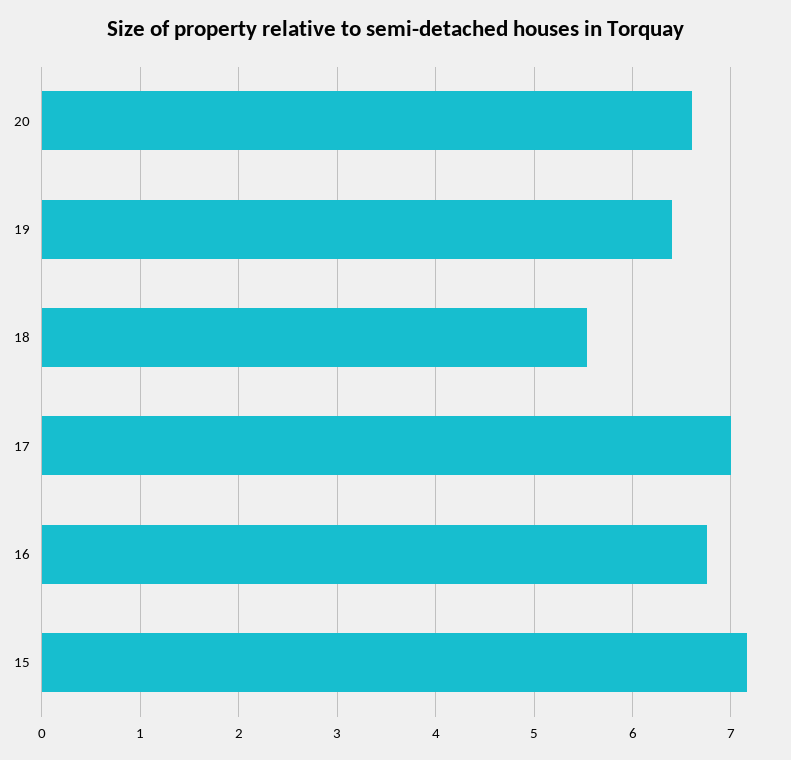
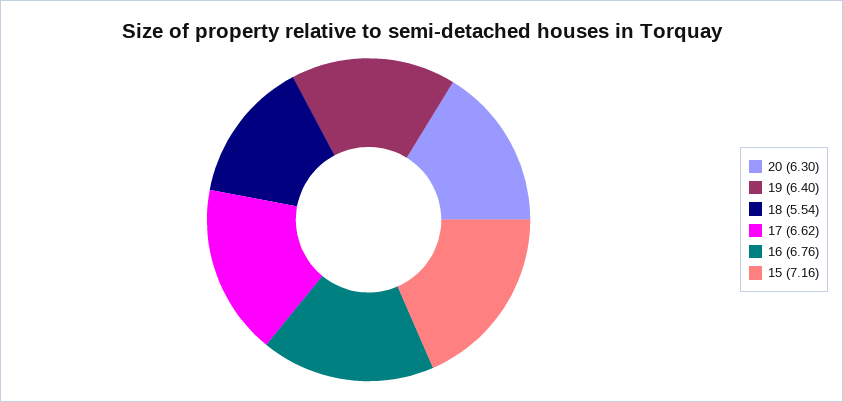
20: 6.6 -> 6.3
17: 7 -> 6.62

